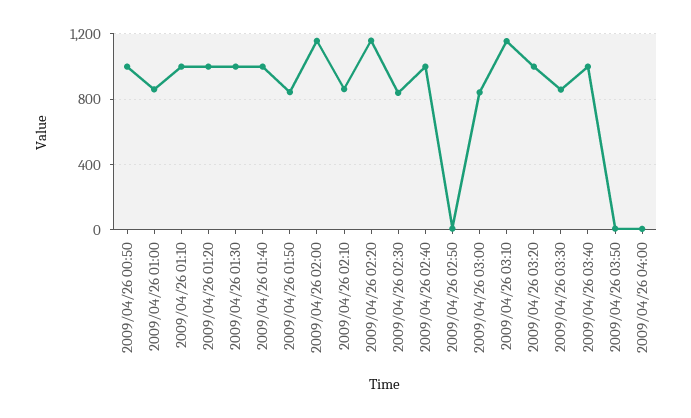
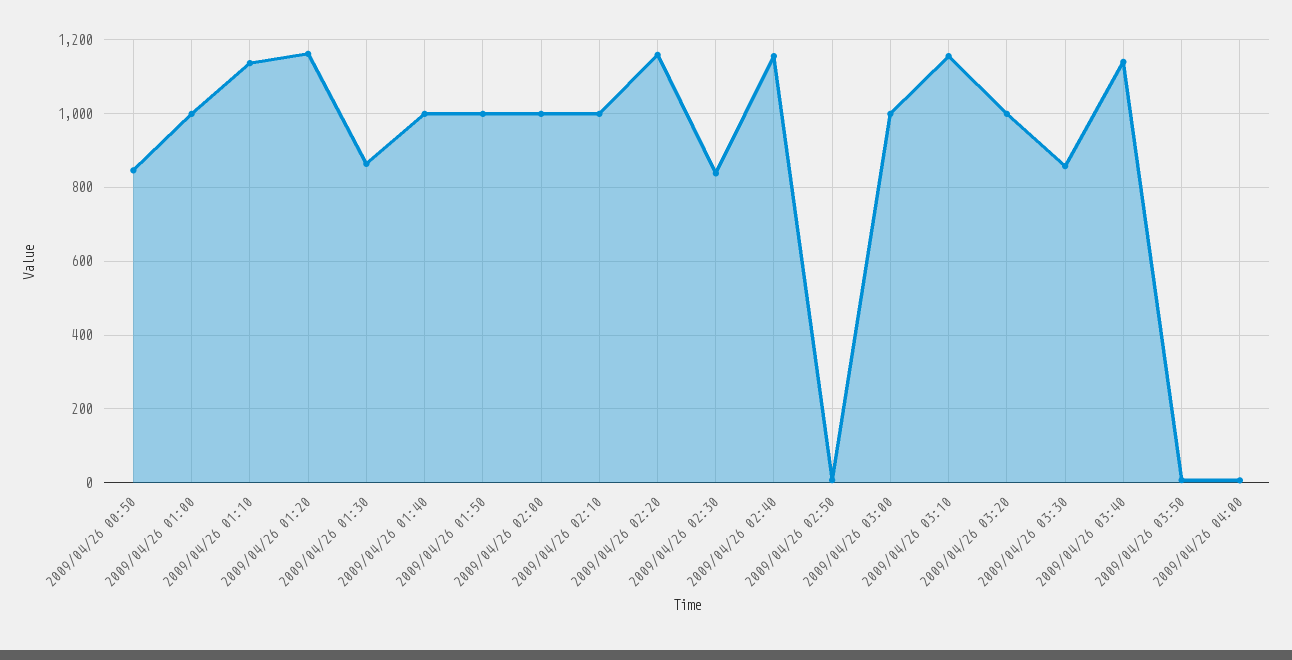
2009/04/26 00:50: 1000 -> 840
2009/04/26 01:00: 850 -> 1000
2009/04/26 01:10: 1000 -> 1140
2009/04/26 01:20: 1000 -> 1160
2009/04/26 01:30: 1000 -> 860
2009/04/26 01:50: 850 -> 1000
2009/04/26 02:00: 1150 -> 1000
2009/04/26 02:10: 850 -> 1000
2009/04/26 02:40: 1000 -> 1160
2009/04/26 03:00: 850 -> 1000
2009/04/26 03:40: 1000 -> 1140

